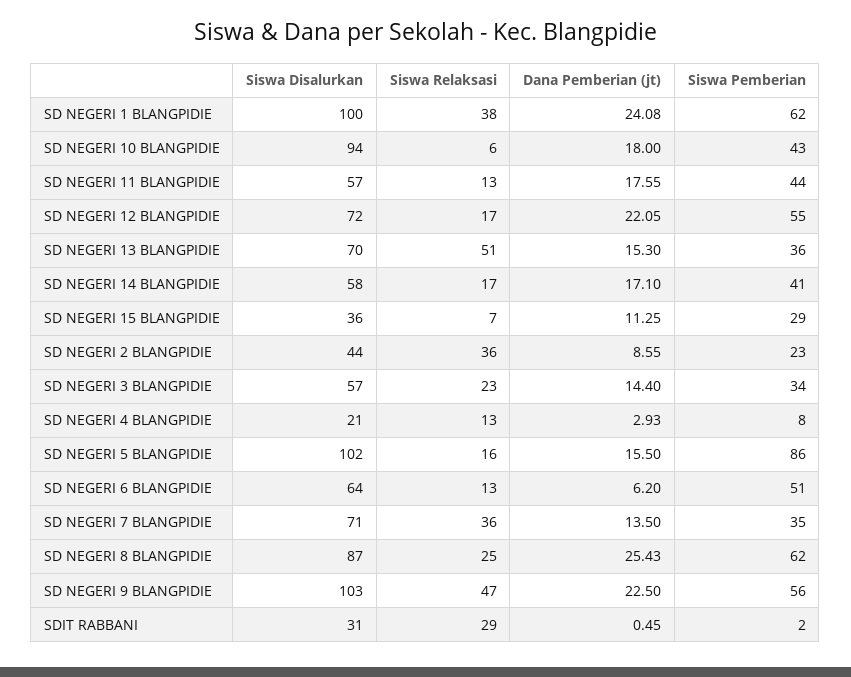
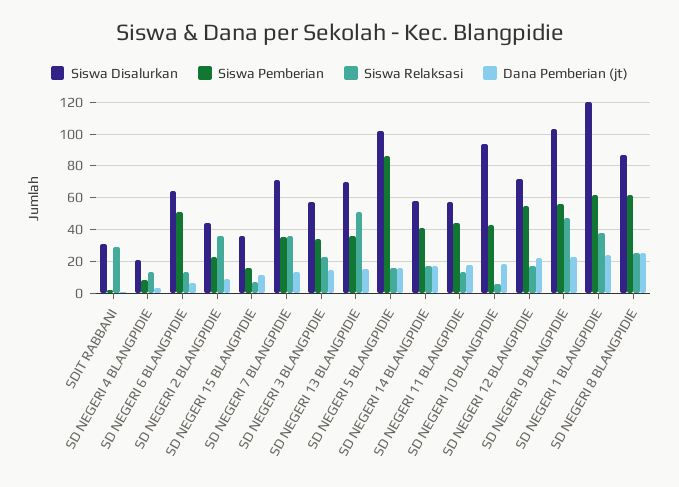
Siswa Disalurkan, SD NEGERI 1 BLANGPIDIE: 100 -> 120
Siswa Pemberian, SD NEGERI 15 BLANGPIDIE: 29 -> 15

